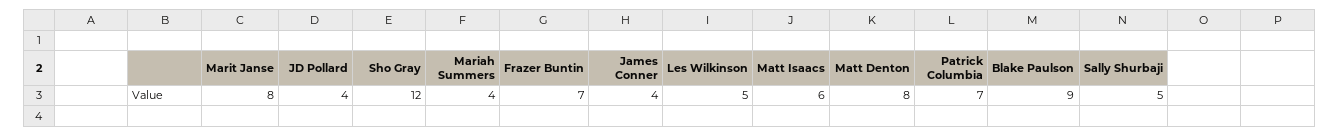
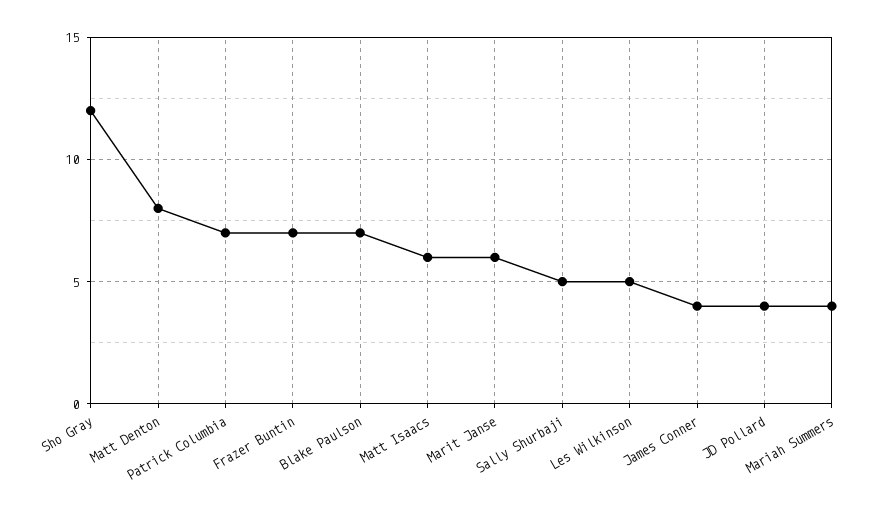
Marit Janse: 8 -> 6
Blake Paulson: 9 -> 7

